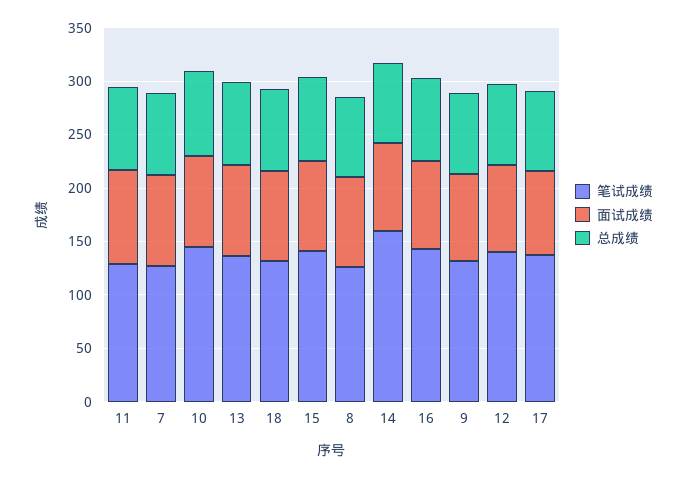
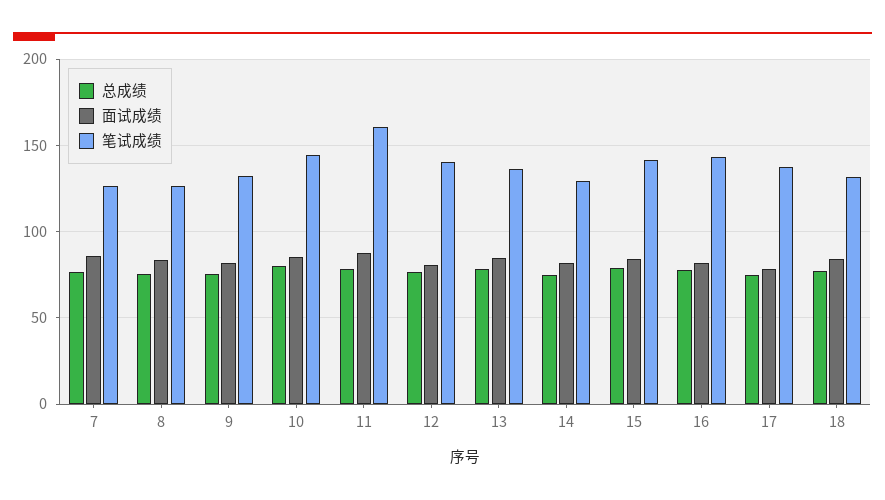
笔试成绩, 11: 130 -> 160
笔试成绩, 14: 160 -> 130

